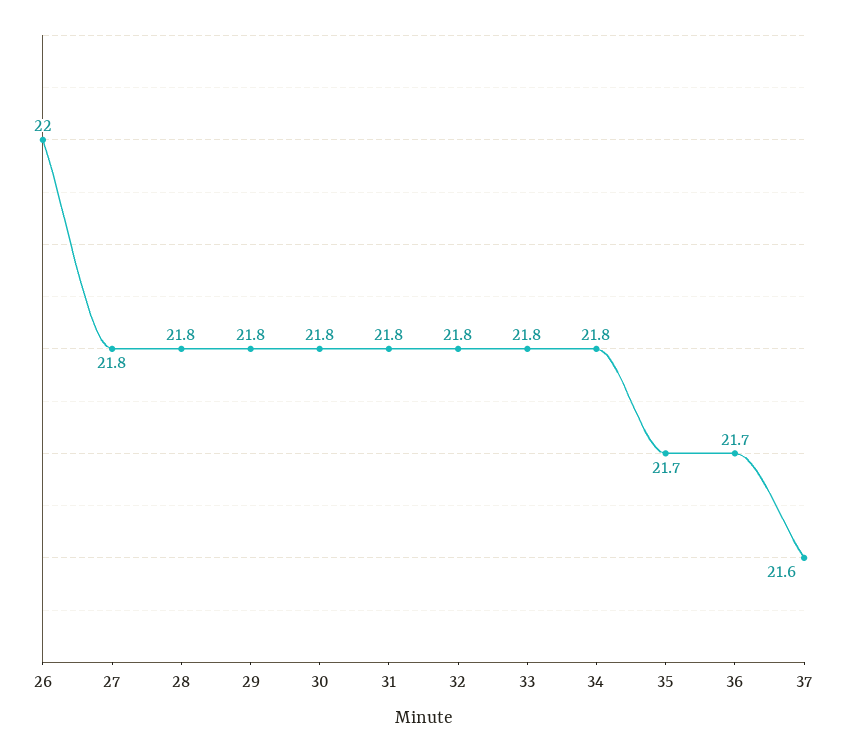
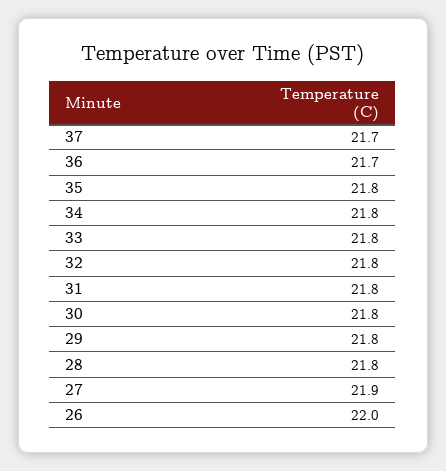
27: 21.8 -> 21.9
35: 21.7 -> 21.8
37: 21.6 -> 21.7

